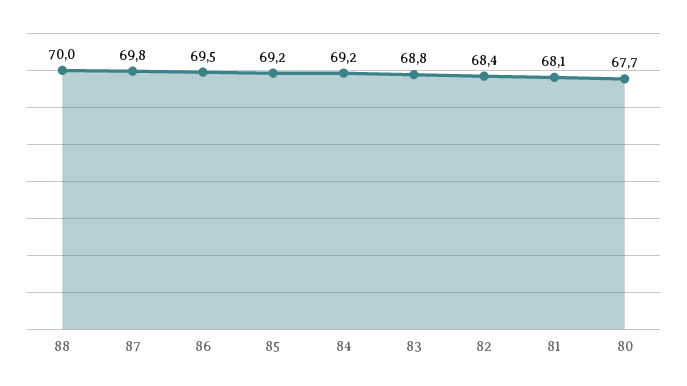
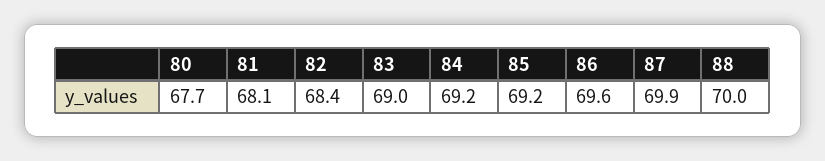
87: 69.8 -> 69.9
86: 69.5 -> 69.6
83: 68.8 -> 69

